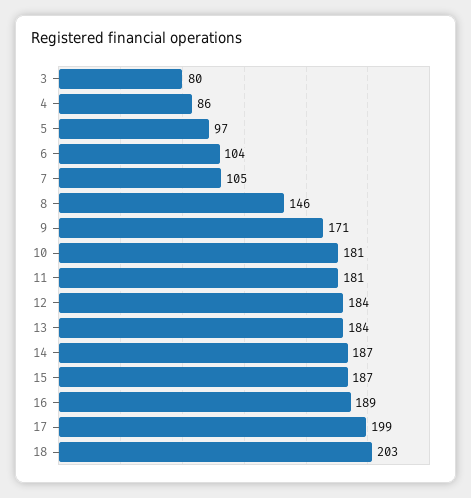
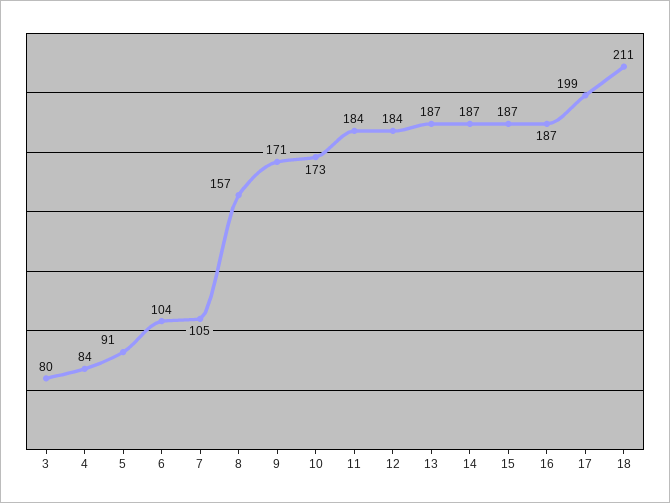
4: 86 -> 84
5: 97 -> 91
8: 146 -> 157
10: 181 -> 173
11: 181 -> 184
13: 184 -> 187
16: 189 -> 187
18: 203 -> 211

